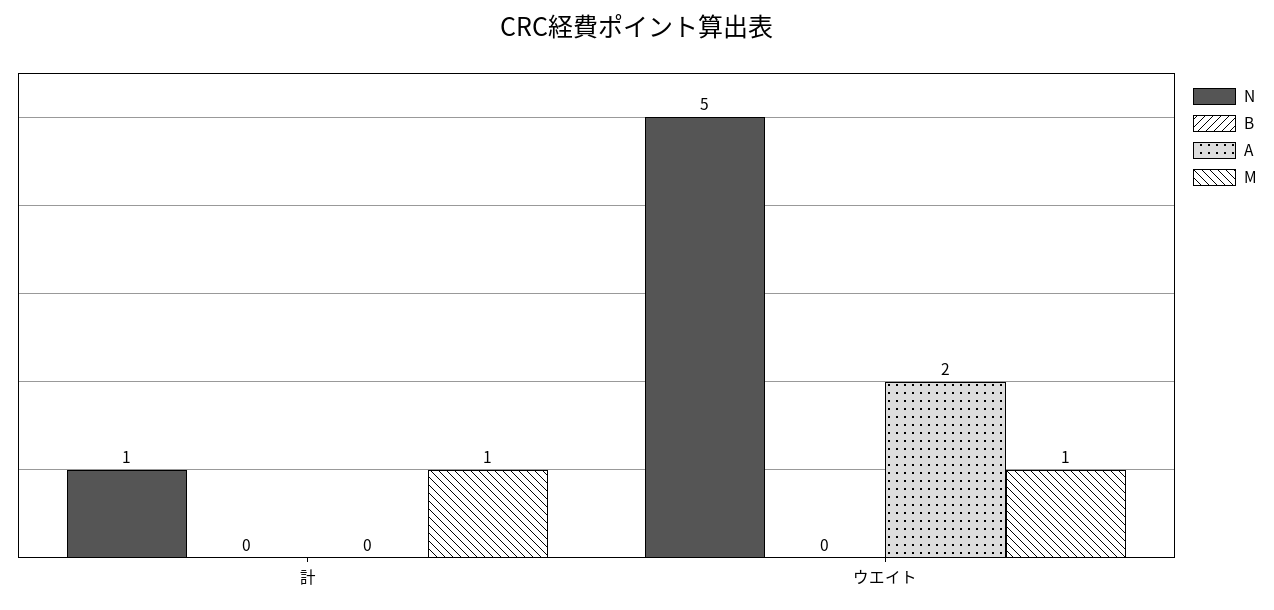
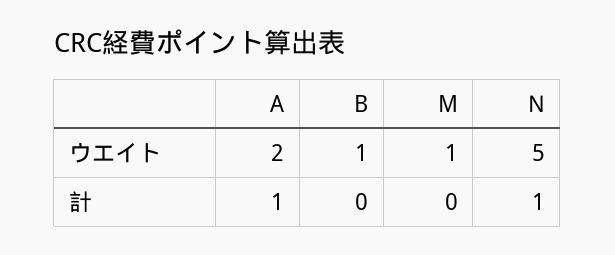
A, 計: 0 -> 1
M, 計: 1 -> 0
B, ウエイト: 0 -> 1

